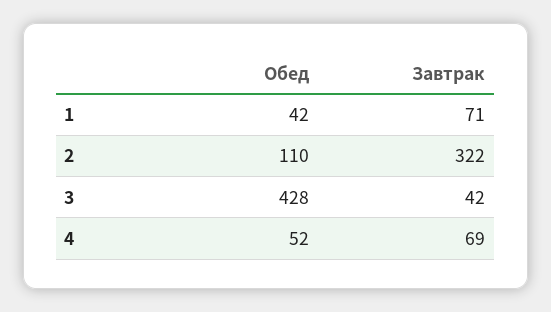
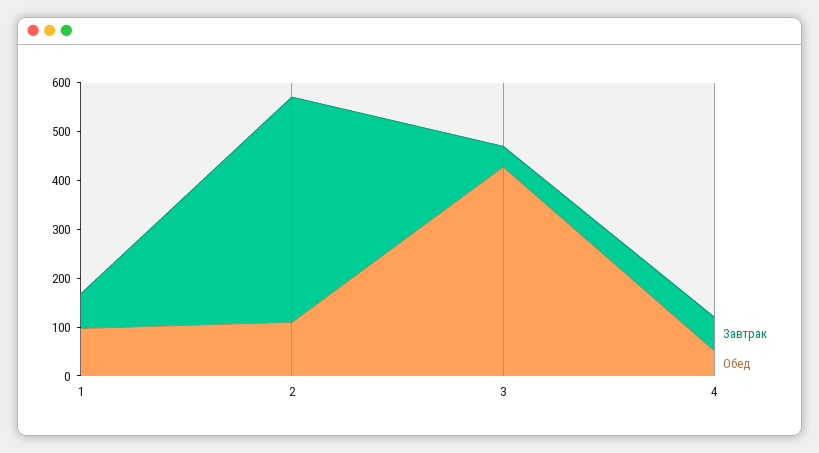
Обед, 1: 42 -> 100
Завтрак, 2: 322 -> 460

